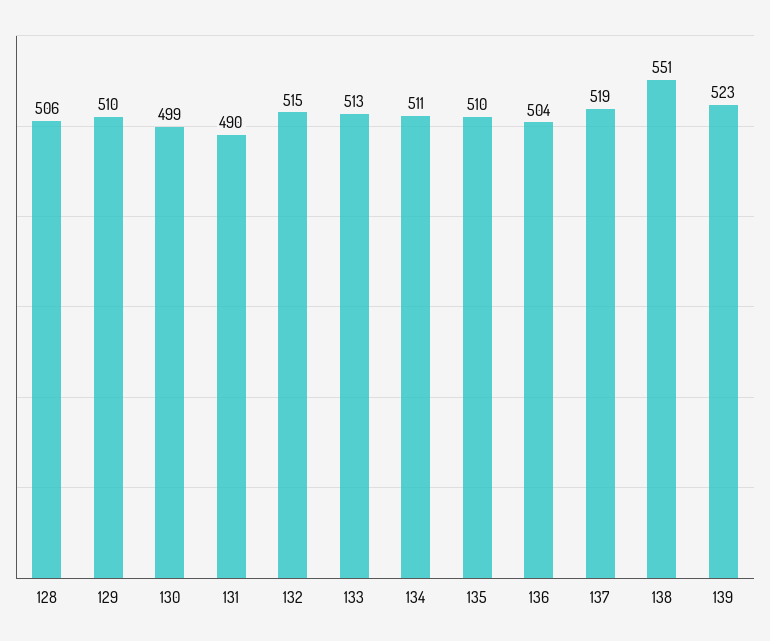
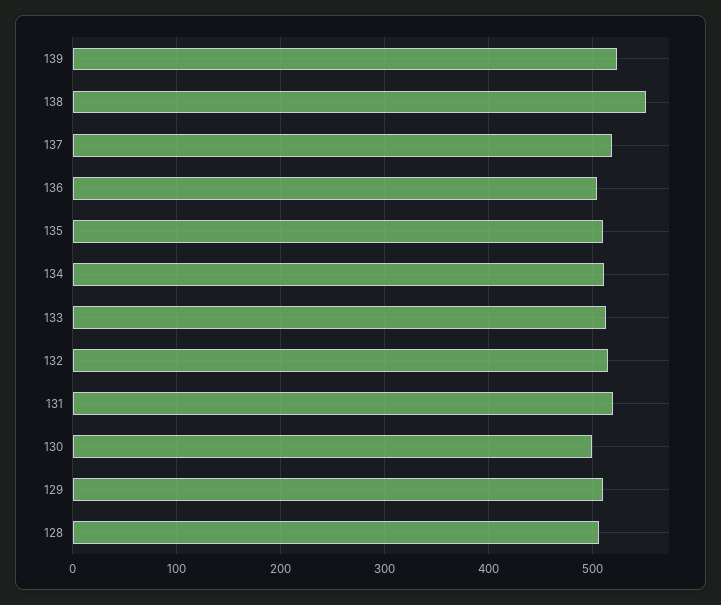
131: 490 -> 520

